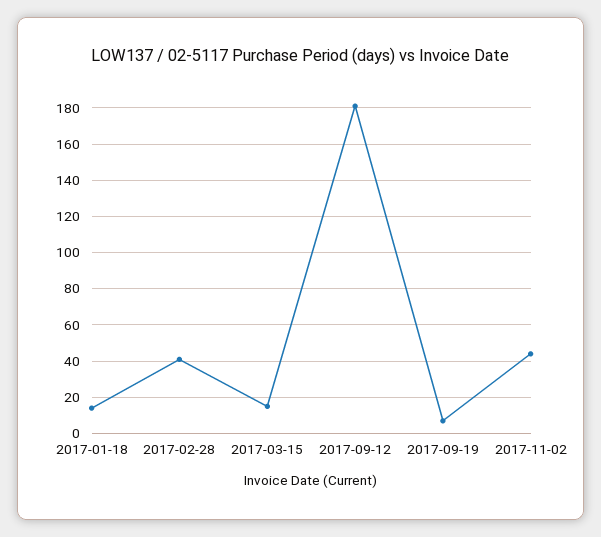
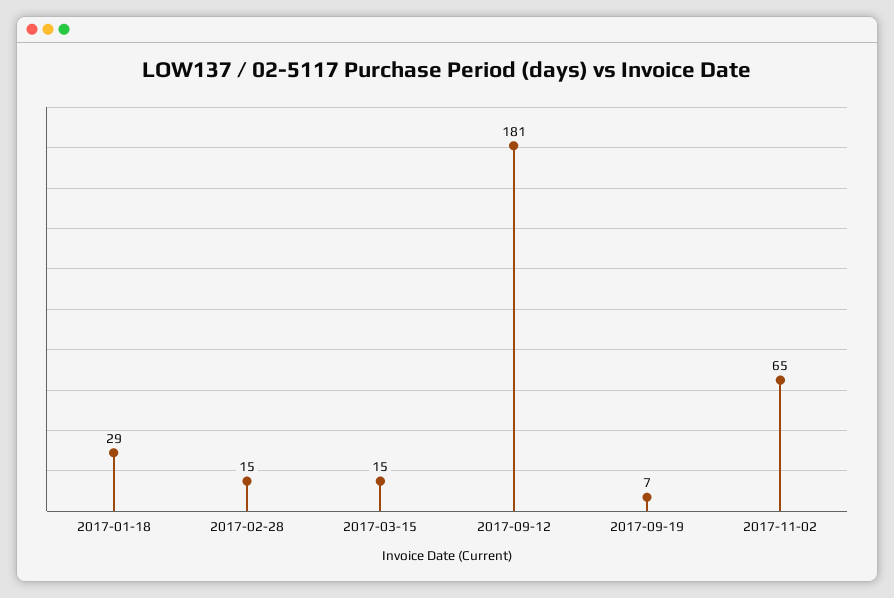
2017-01-18: 15 -> 29
2017-02-28: 40 -> 15
2017-11-02: 45 -> 65

